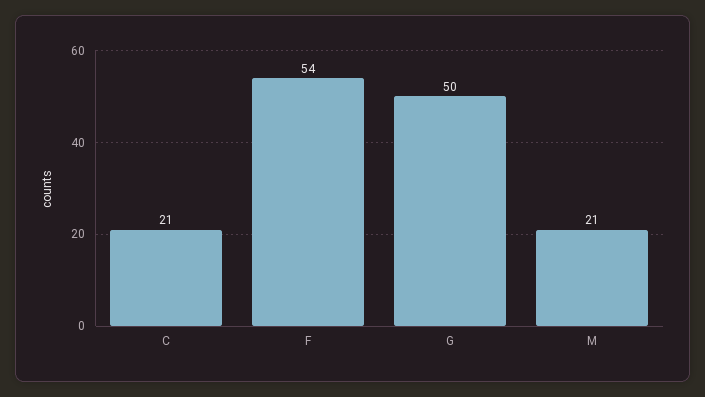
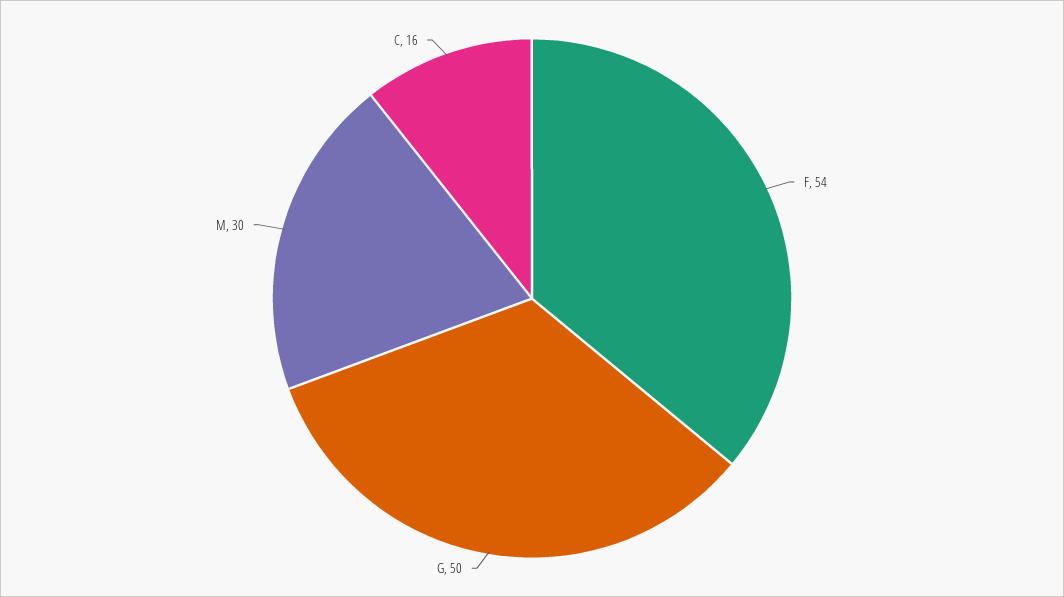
C: 21 -> 16
M: 21 -> 30

